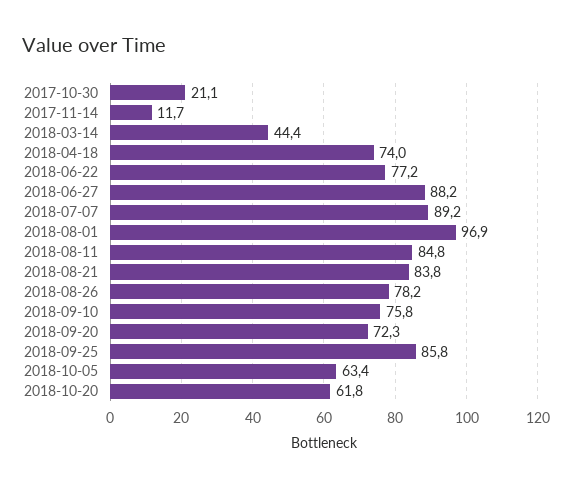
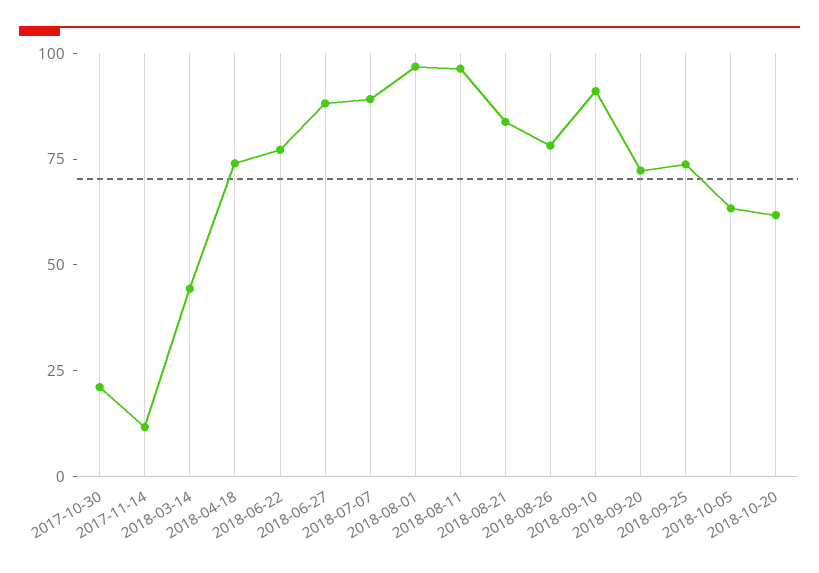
2018-08-11: 84.8 -> 95
2018-09-10: 75.8 -> 90
2018-09-25: 85.8 -> 75

